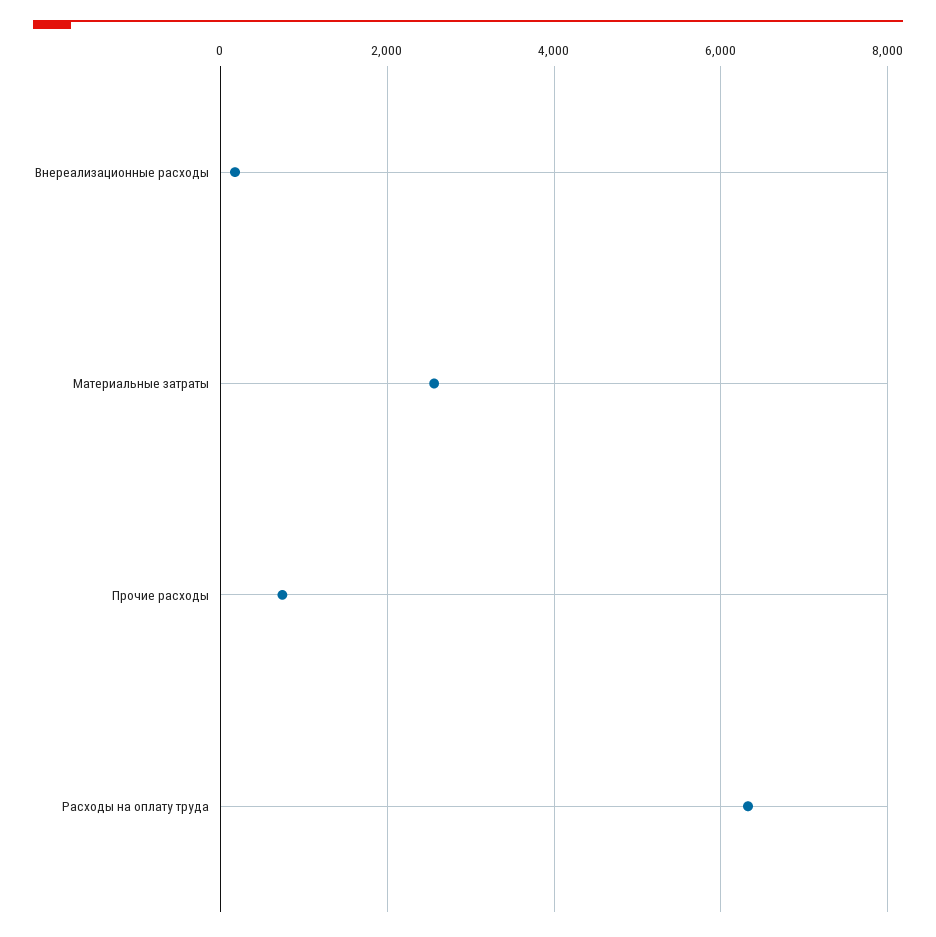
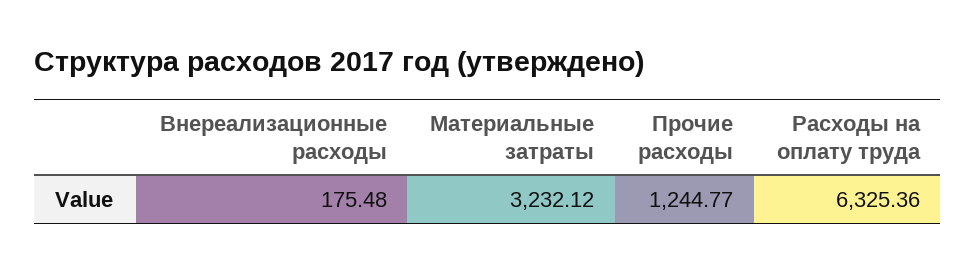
Материальные затраты: 2600 -> 3232.12
Прочие расходы: 800 -> 1244.77

